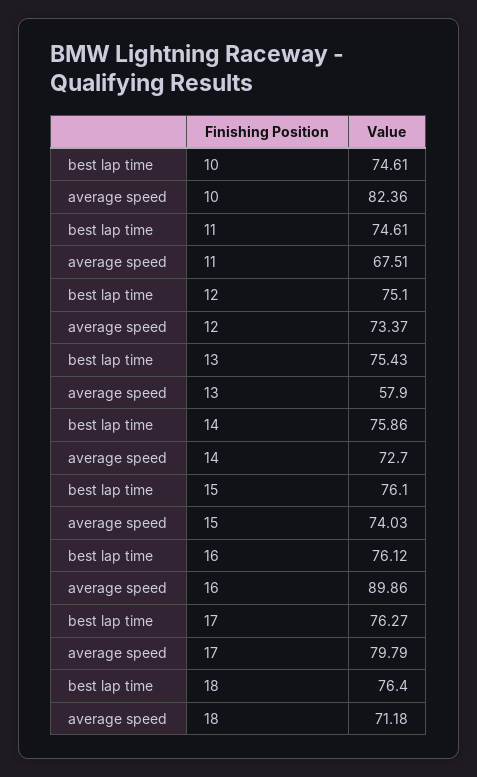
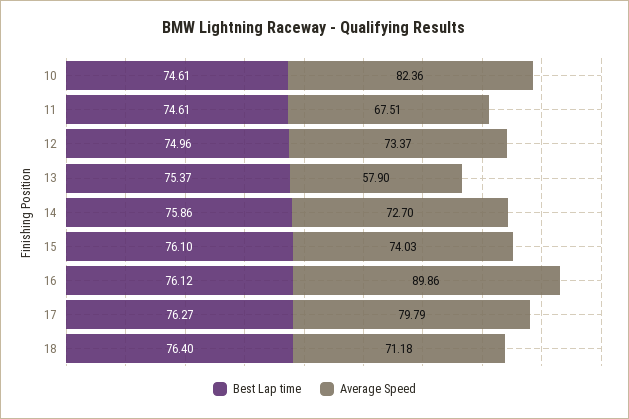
best lap time, 12: 75.1 -> 74.96
best lap time, 13: 75.43 -> 75.37

